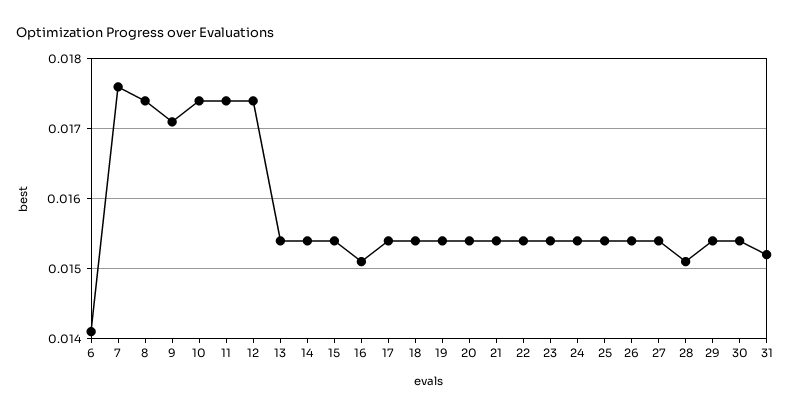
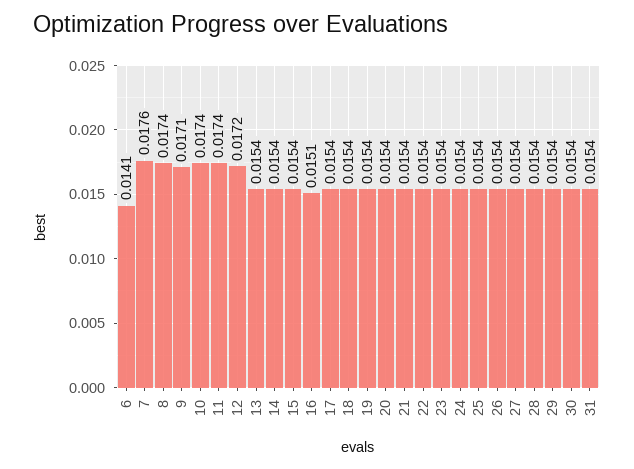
12: 0.0174 -> 0.0172
28: 0.0151 -> 0.0154
31: 0.0152 -> 0.0154

